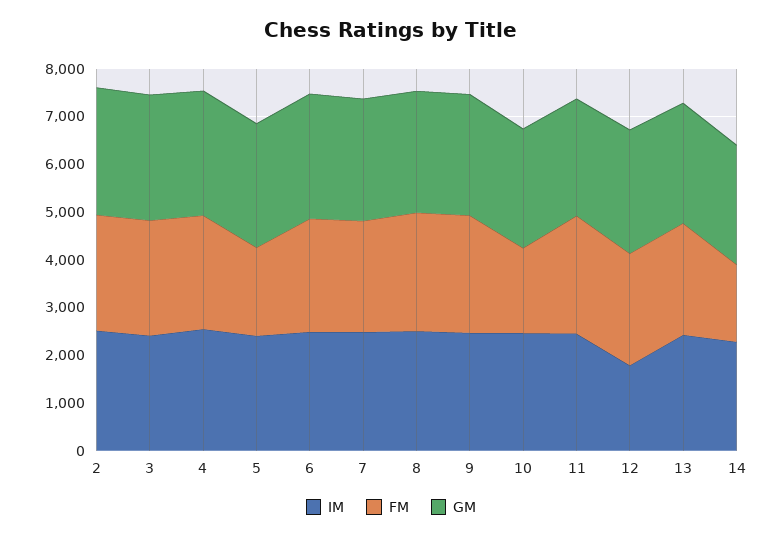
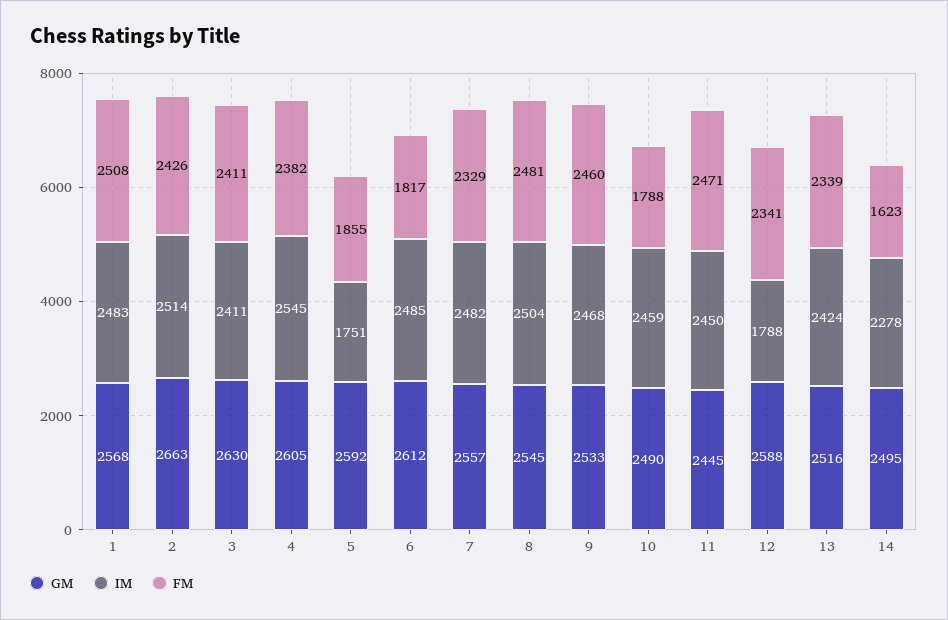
IM, 5: 2400 -> 1751
FM, 6: 2400 -> 1817
GM, 1: none -> 2568
IM, 1: none -> 2483
FM, 1: none -> 2508

